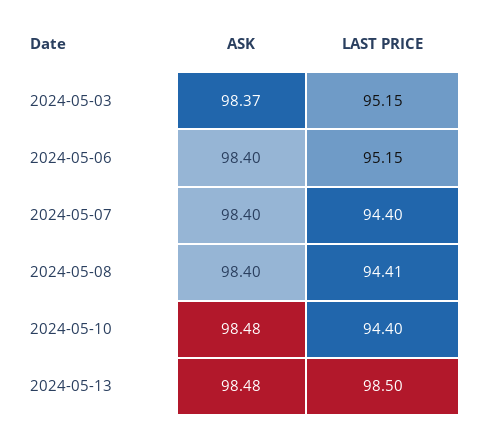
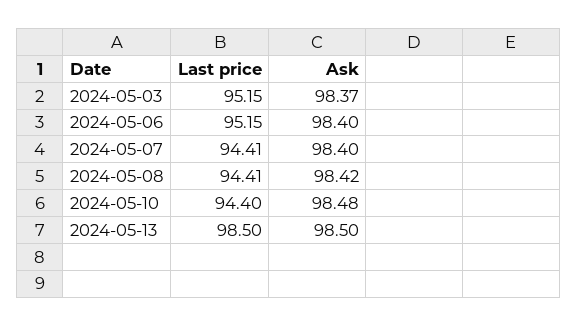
LAST PRICE, 2024-05-07: 94.4 -> 94.41
ASK, 2024-05-08: 98.4 -> 98.42
ASK, 2024-05-13: 98.48 -> 98.5

